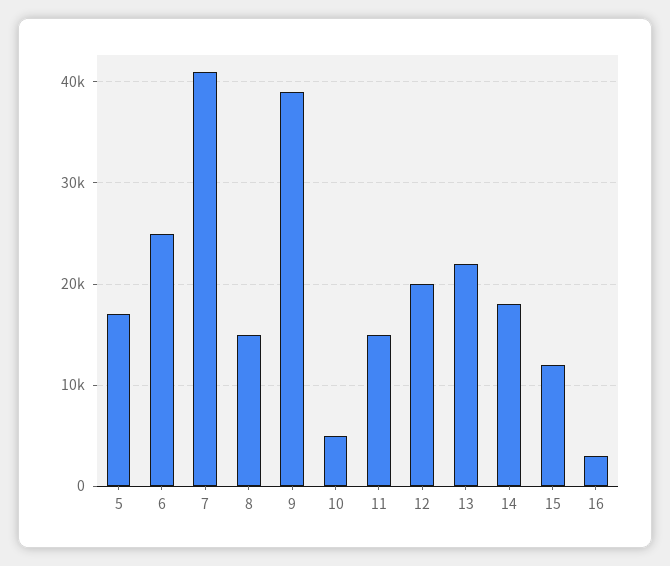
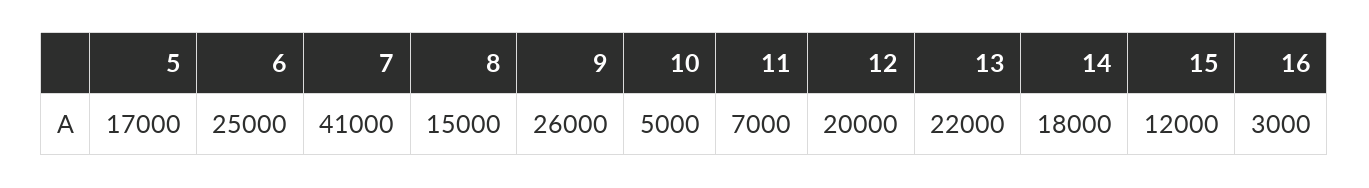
9: 39000 -> 26000
11: 15000 -> 7000

